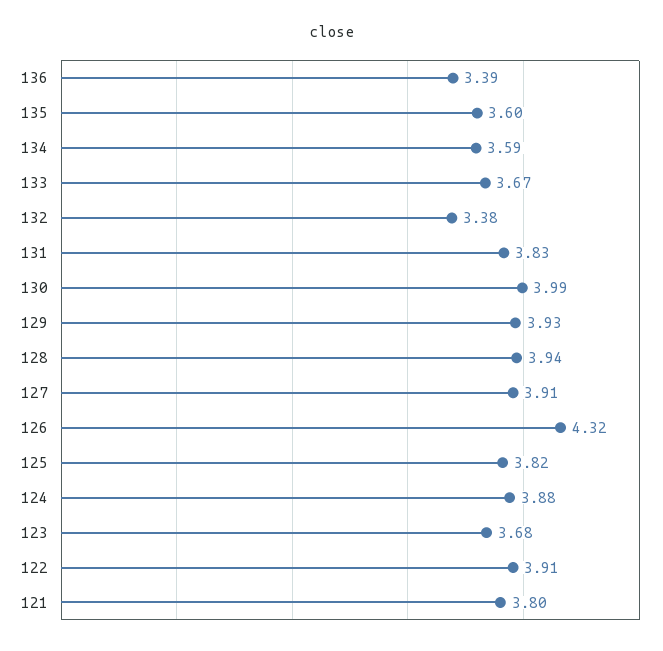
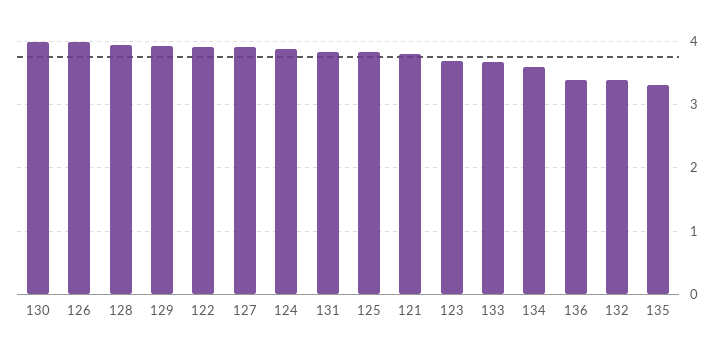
135: 3.6 -> 3.3
126: 4.32 -> 4

